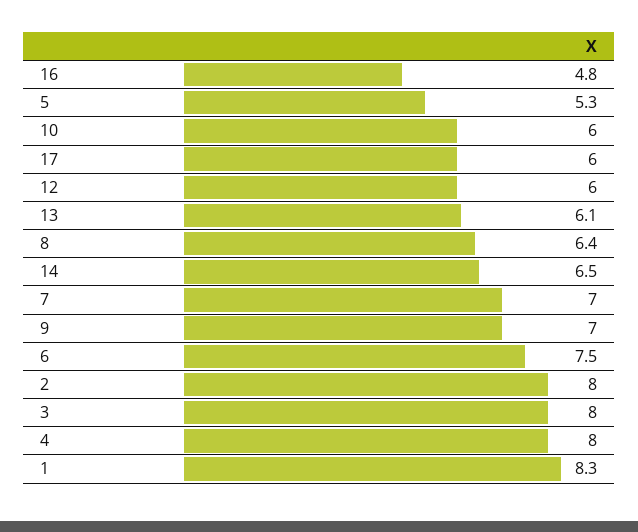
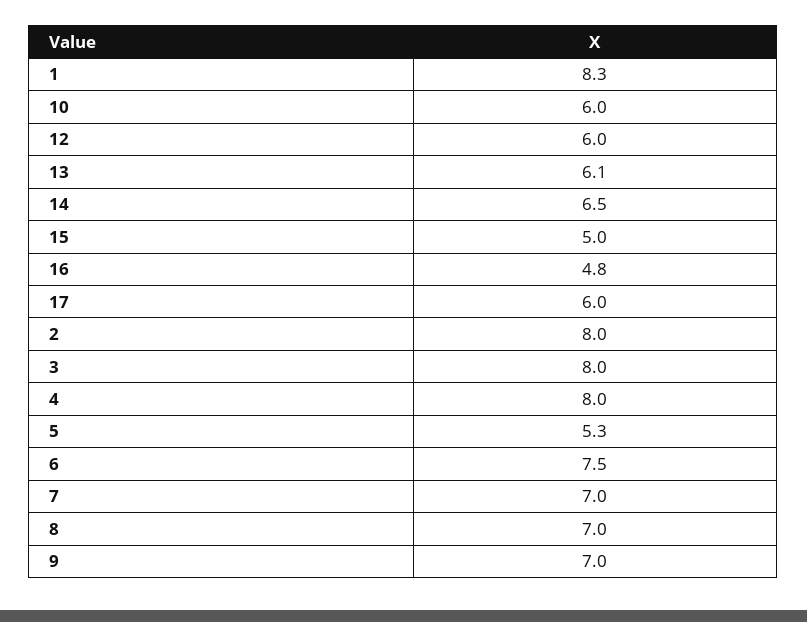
8: 6.4 -> 7
15: none -> 5

